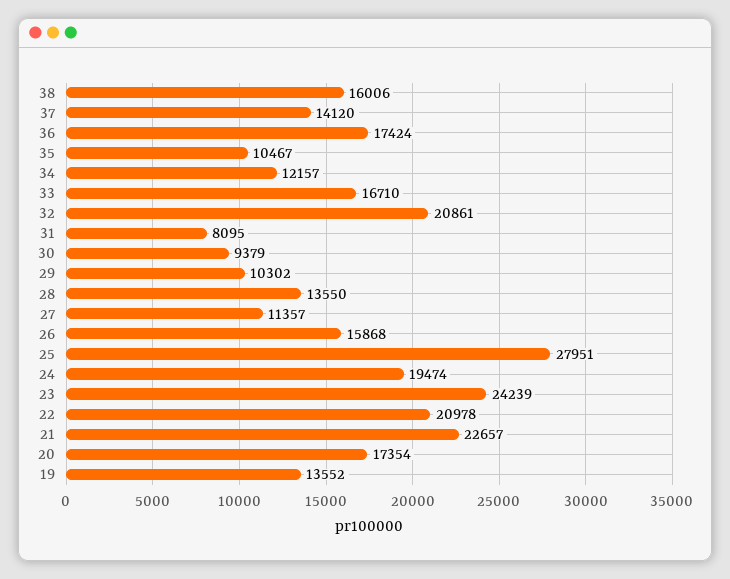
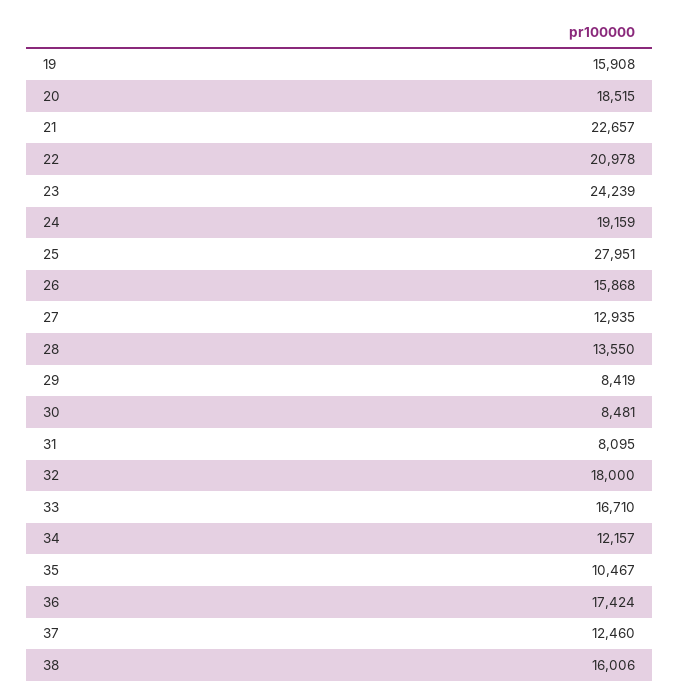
37: 14120 -> 12460
32: 20861 -> 18000
30: 9379 -> 8481
29: 10302 -> 8419
27: 11357 -> 12935
24: 19474 -> 19159
20: 17354 -> 18515
19: 13552 -> 15908

